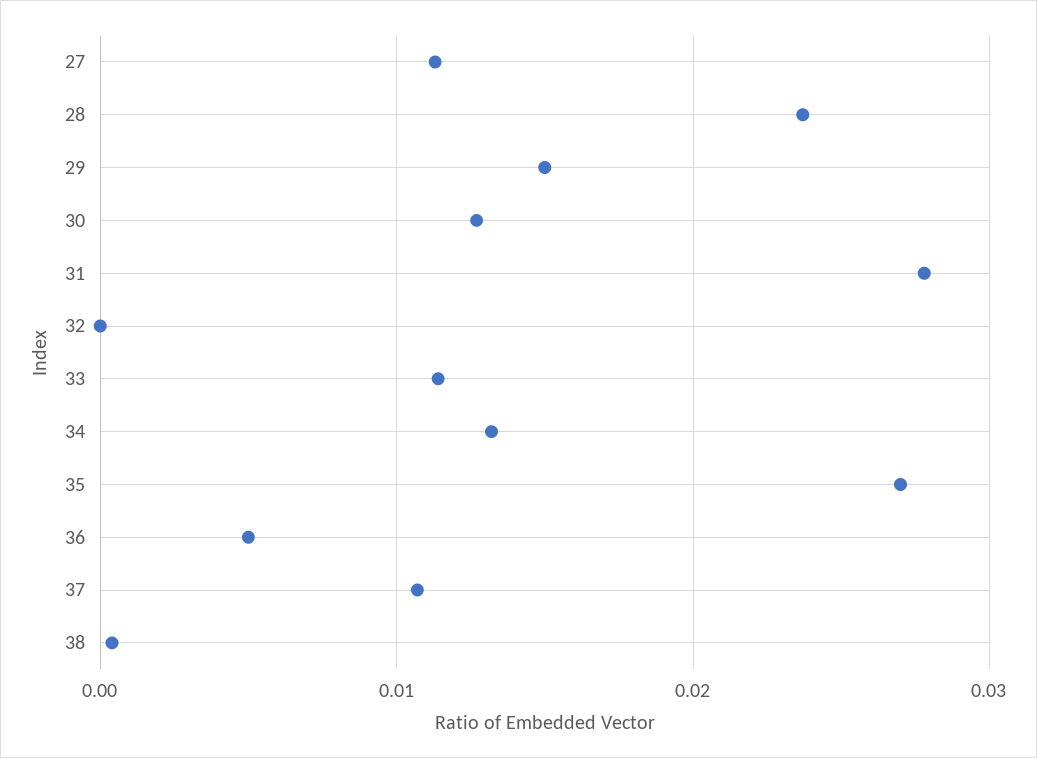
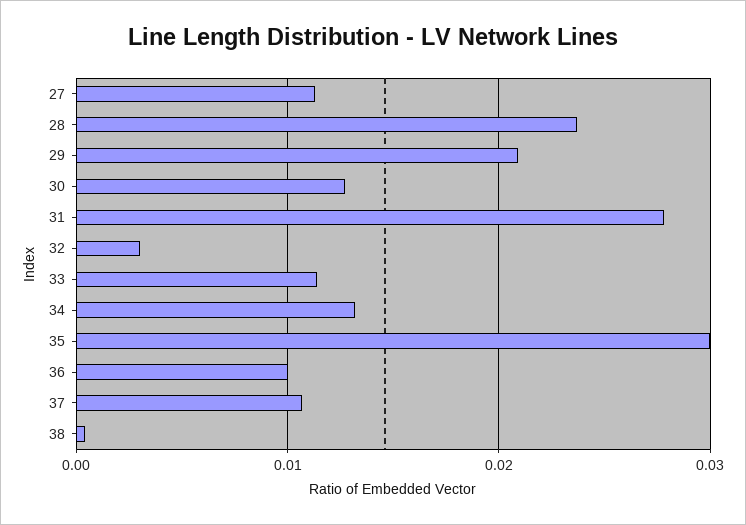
29: 0.015 -> 0.021
32: 0 -> 0.003
35: 0.027 -> 0.03
36: 0.005 -> 0.01

